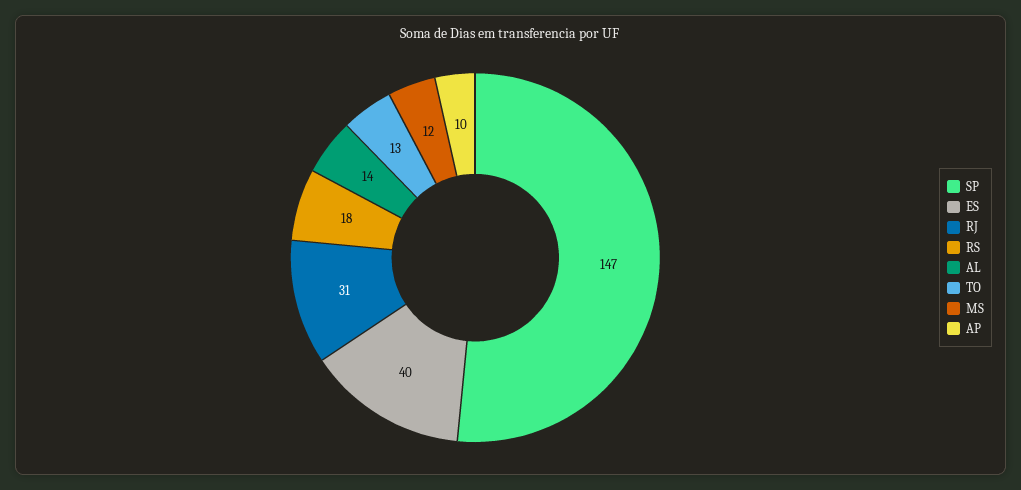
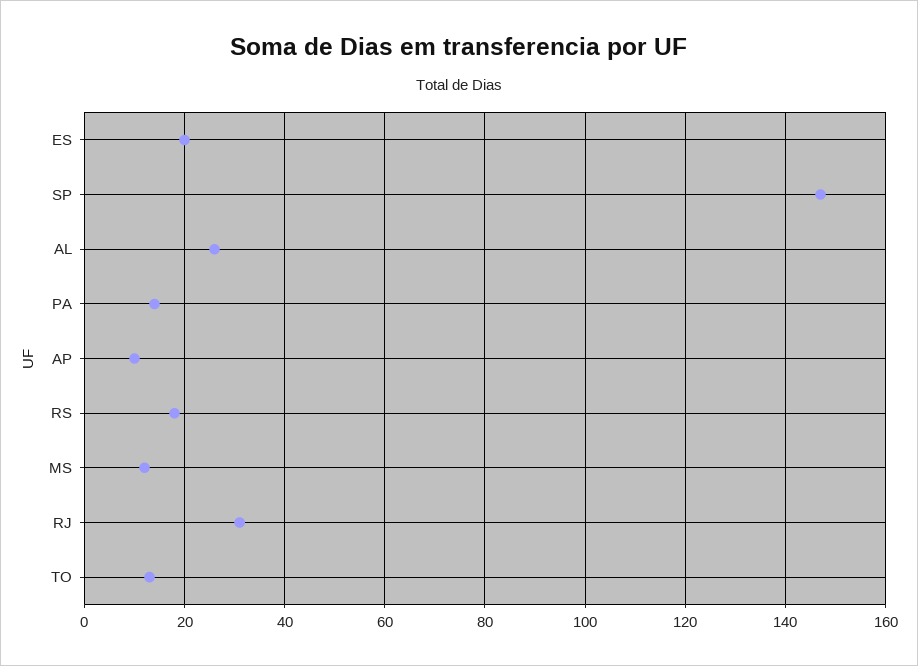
ES: 40 -> 20
AL: 14 -> 25
PA: none -> 15

